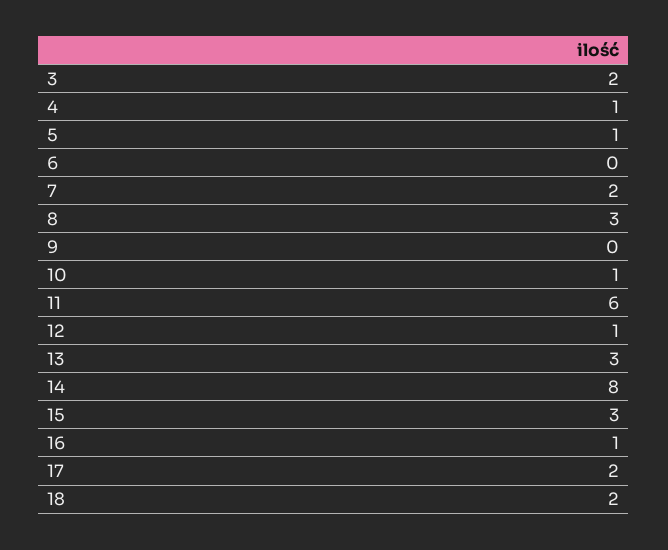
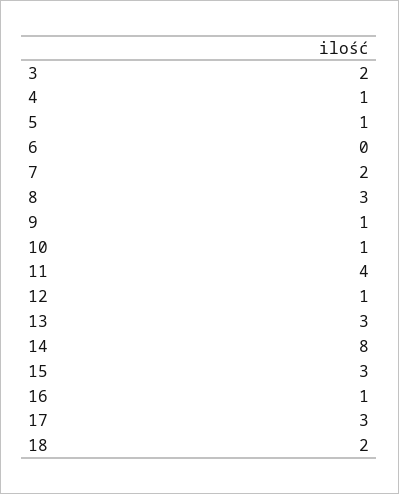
9: 0 -> 1
11: 6 -> 4
17: 2 -> 3

